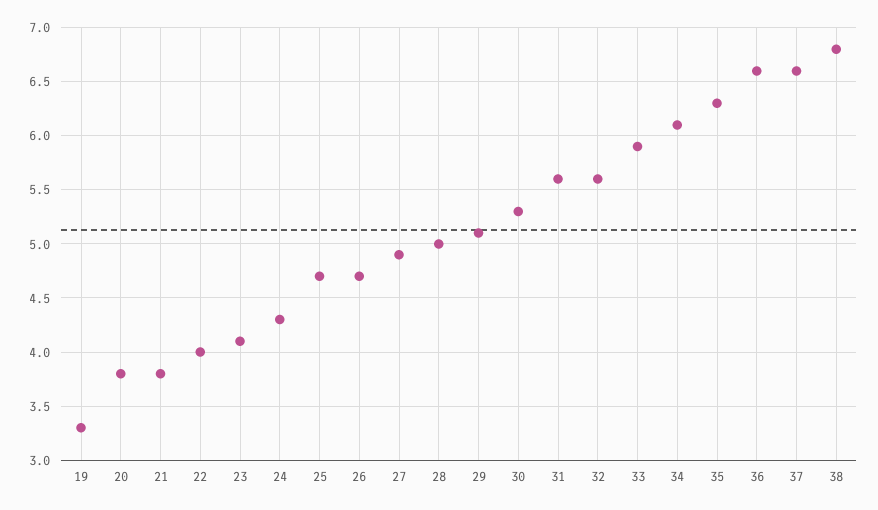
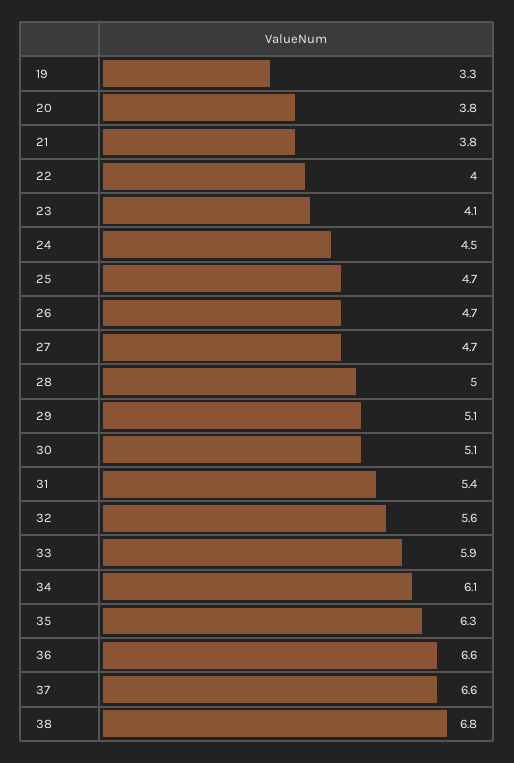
24: 4.3 -> 4.5
27: 4.9 -> 4.7
30: 5.3 -> 5.1
31: 5.6 -> 5.4

